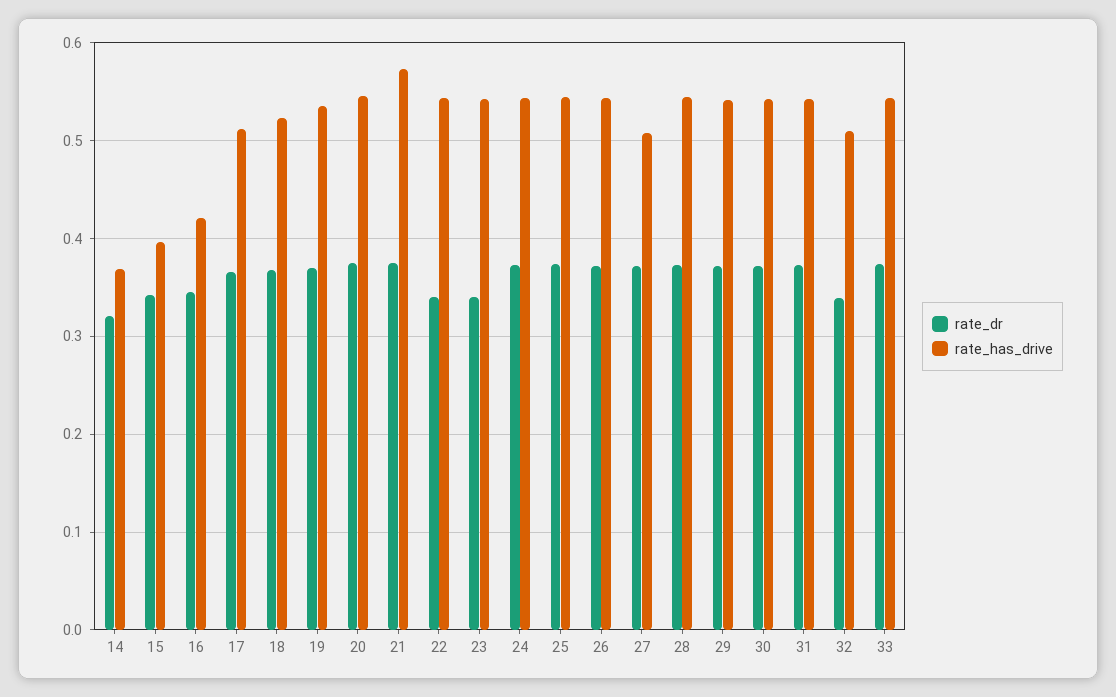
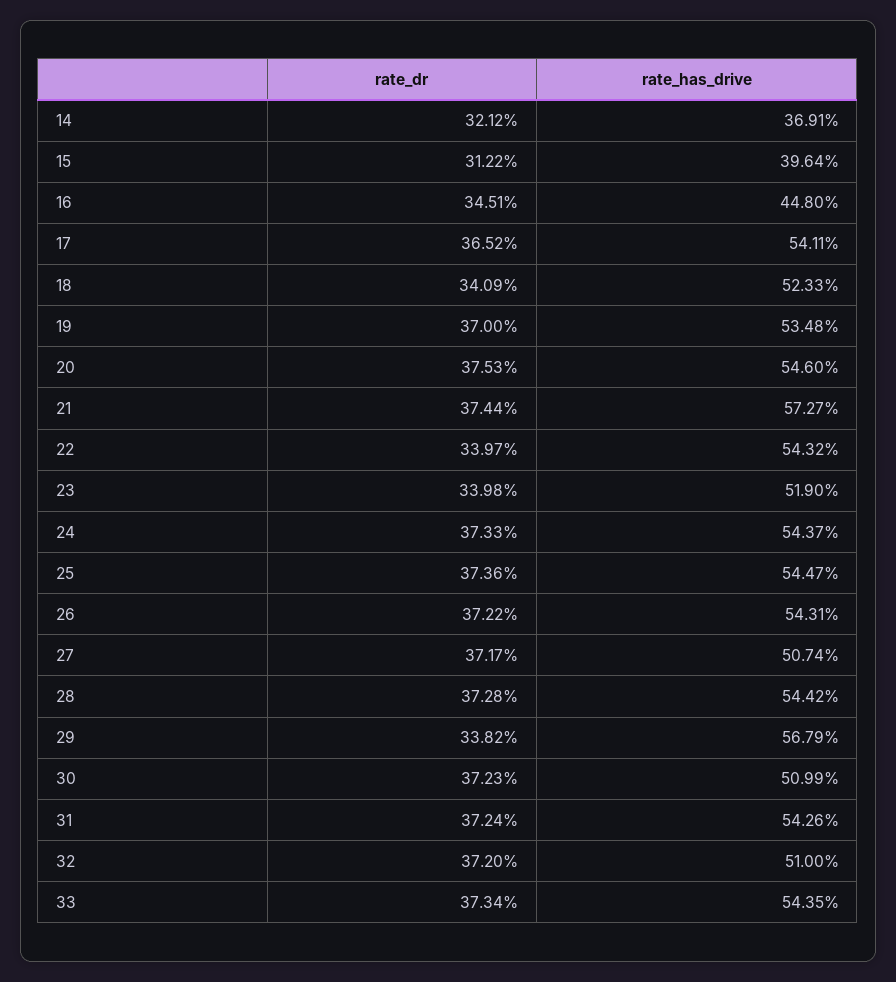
rate_dr, 15: 0.34 -> 0.3122
rate_has_drive, 16: 0.42 -> 0.448
rate_has_drive, 17: 0.51 -> 0.5411
rate_dr, 18: 0.37 -> 0.3409
rate_has_drive, 23: 0.54 -> 0.519
rate_dr, 29: 0.37 -> 0.3382
rate_has_drive, 29: 0.54 -> 0.5679
rate_has_drive, 30: 0.54 -> 0.5099
rate_dr, 32: 0.34 -> 0.372

